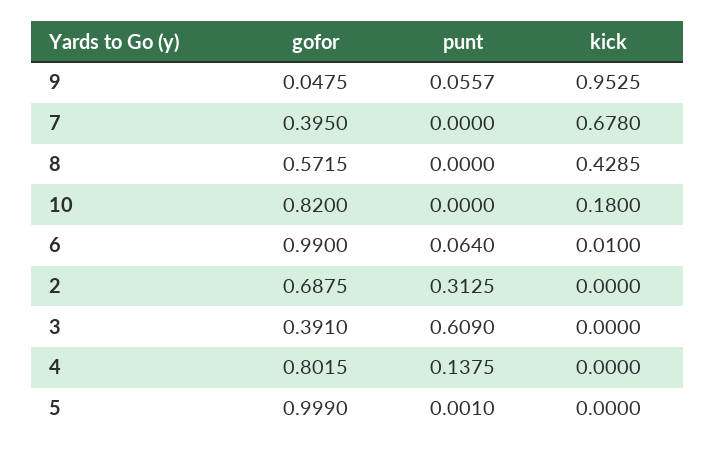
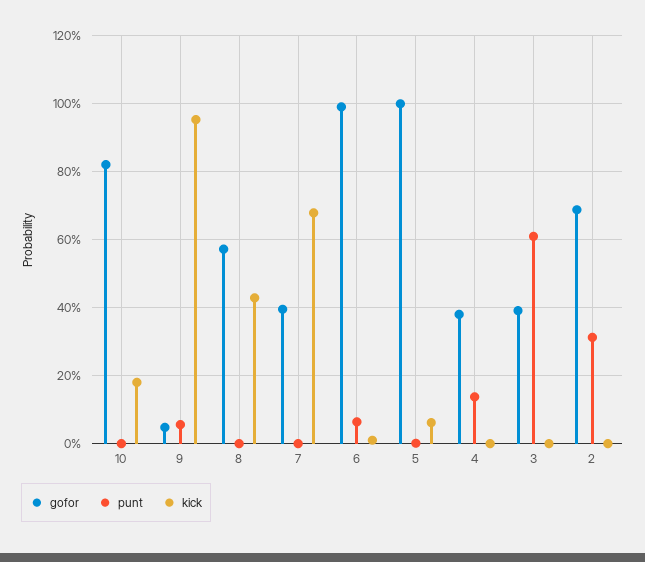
gofor, 4: 0.8015 -> 0.38
kick, 5: 0 -> 0.06

